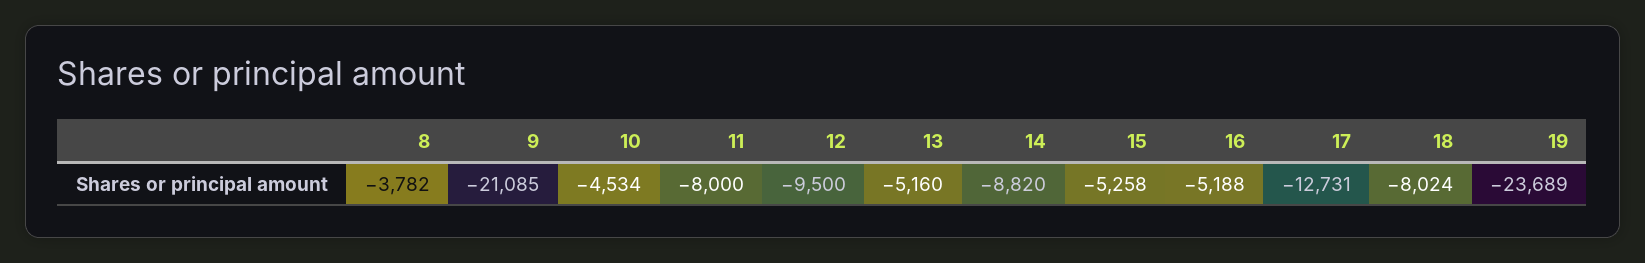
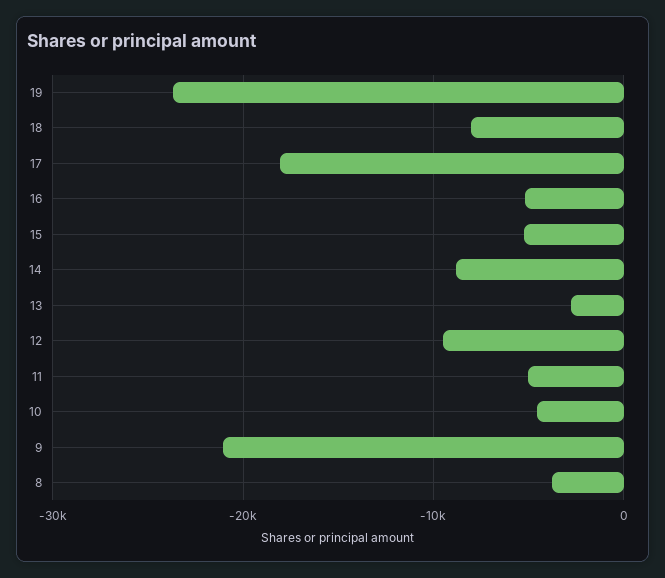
11: -8000 -> -5000
13: -5160 -> -3000
17: -12731 -> -18000

